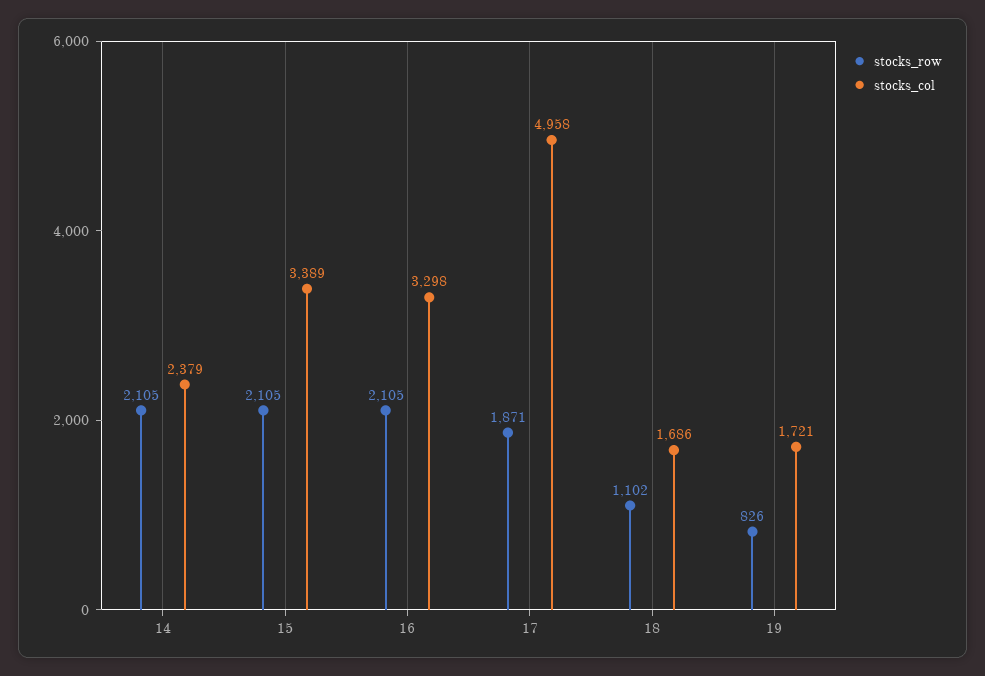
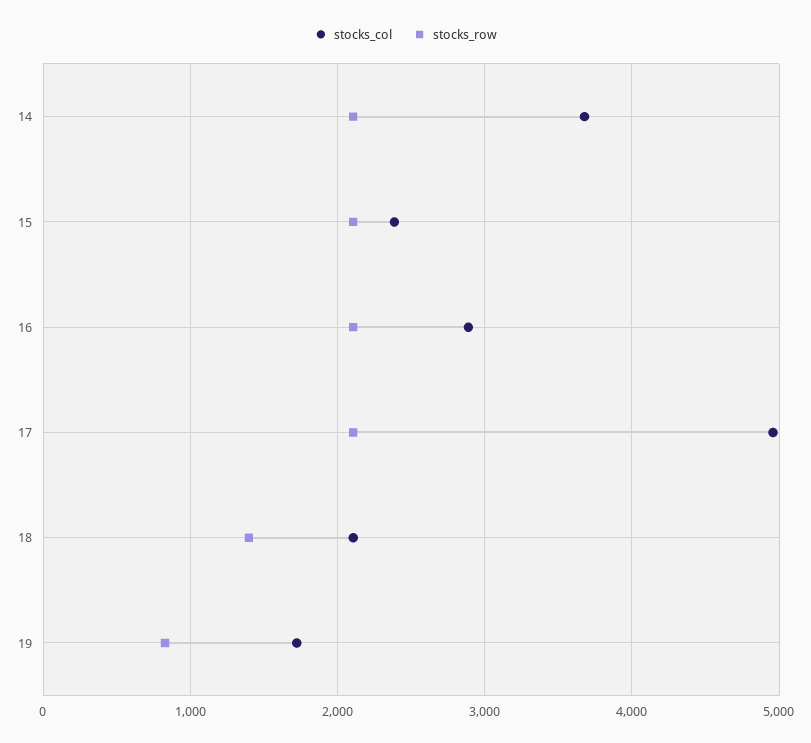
stocks_col, 14: 2379 -> 3700
stocks_col, 15: 3389 -> 2400
stocks_col, 16: 3298 -> 2900
stocks_row, 17: 1871 -> 2100
stocks_row, 18: 1102 -> 1400
stocks_col, 18: 1686 -> 2100

